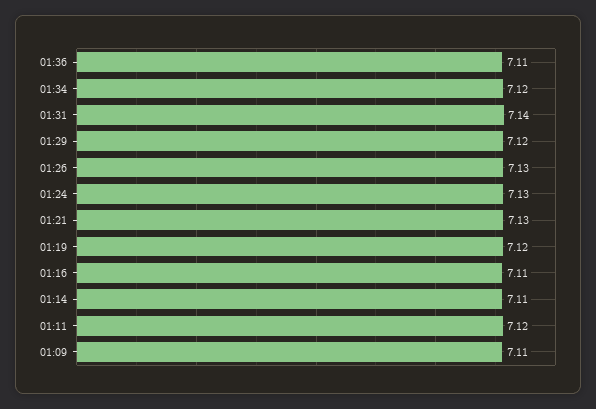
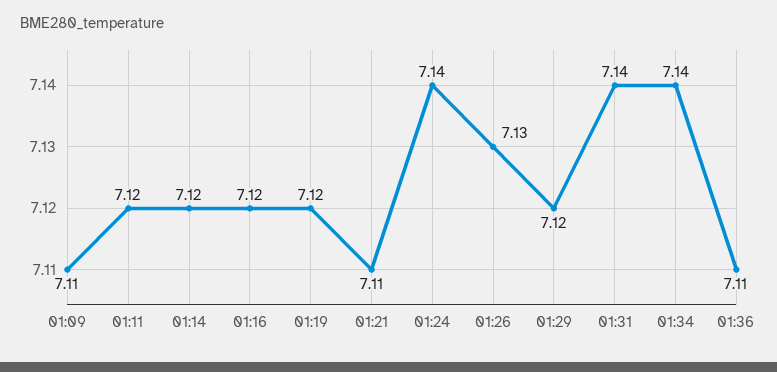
01:34: 7.12 -> 7.14
01:24: 7.13 -> 7.14
01:21: 7.13 -> 7.11
01:16: 7.11 -> 7.12
01:14: 7.11 -> 7.12

